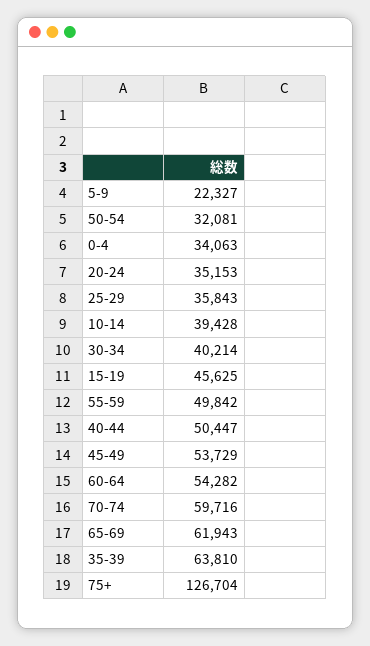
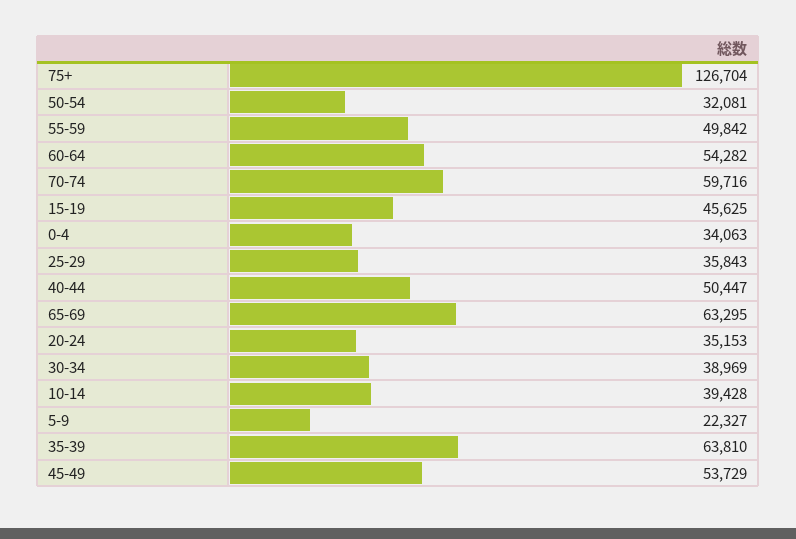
30-34: 40214 -> 38969
65-69: 61943 -> 63295

